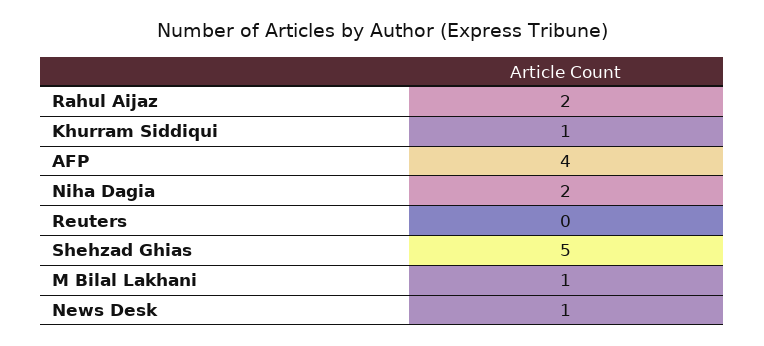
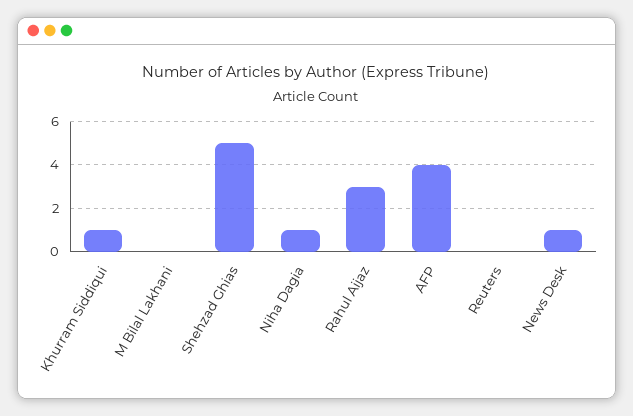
Rahul Aijaz: 2 -> 3
Niha Dagia: 2 -> 1
M Bilal Lakhani: 1 -> 0

